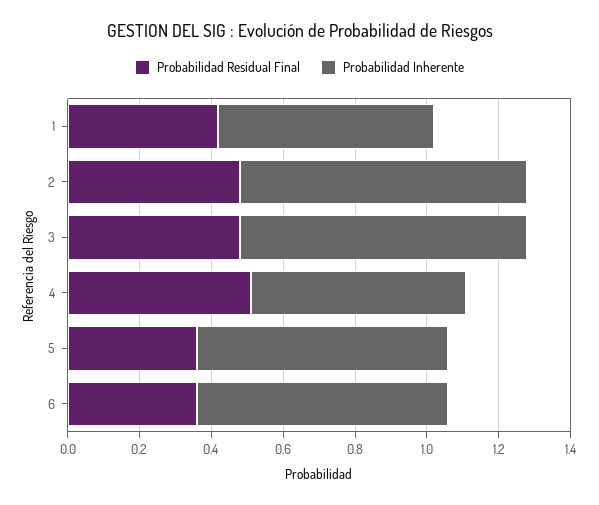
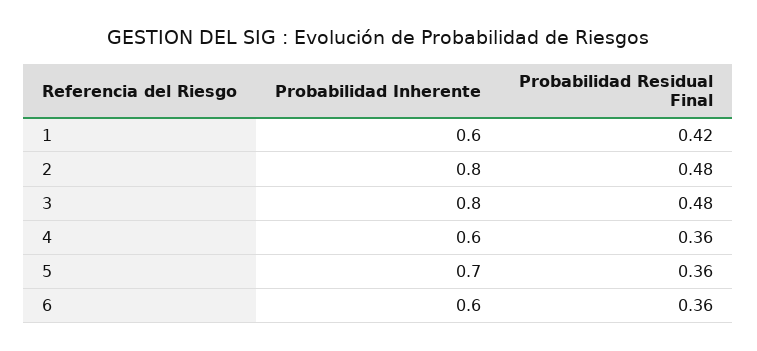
Probabilidad Residual Final, 4: 0.5 -> 0.36
Probabilidad Inherente, 6: 0.7 -> 0.6

